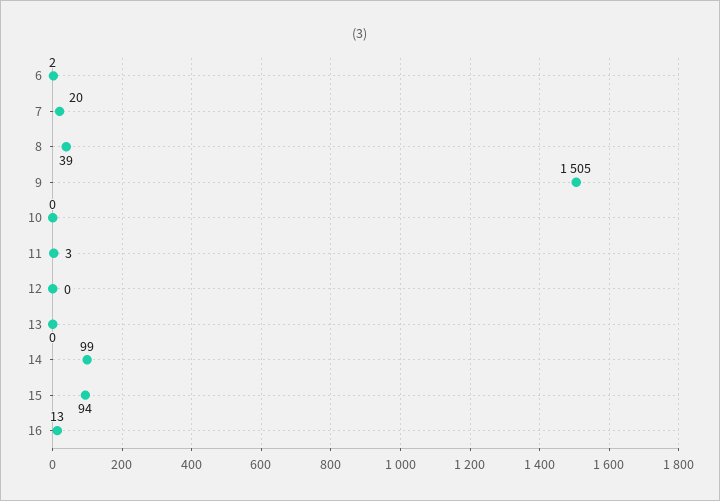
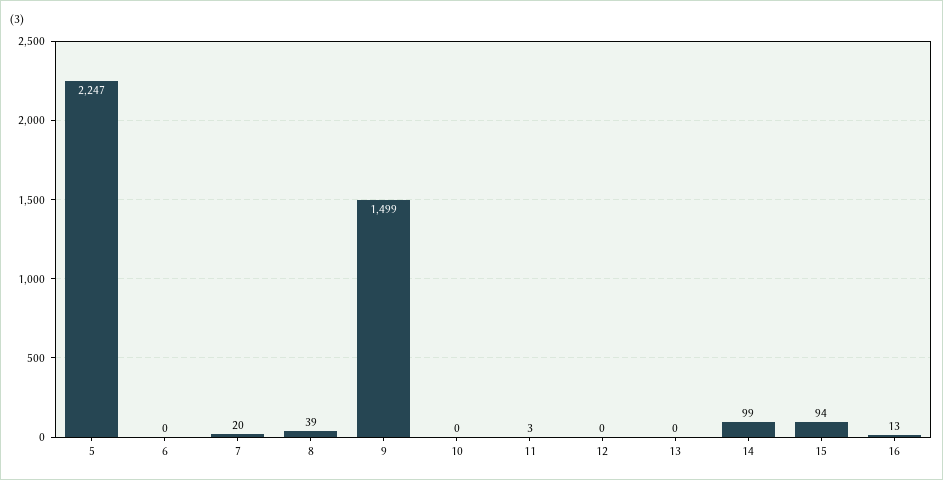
6: 2 -> 0
9: 1505 -> 1499
5: none -> 2247

